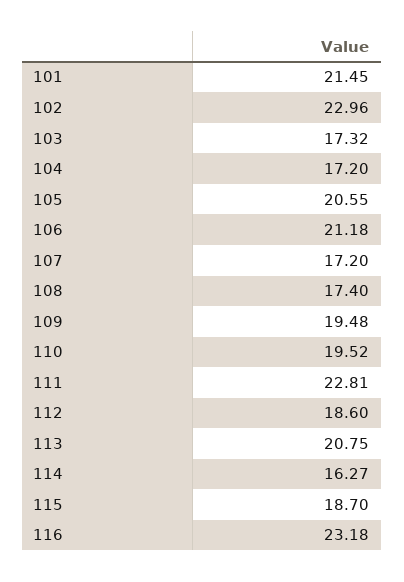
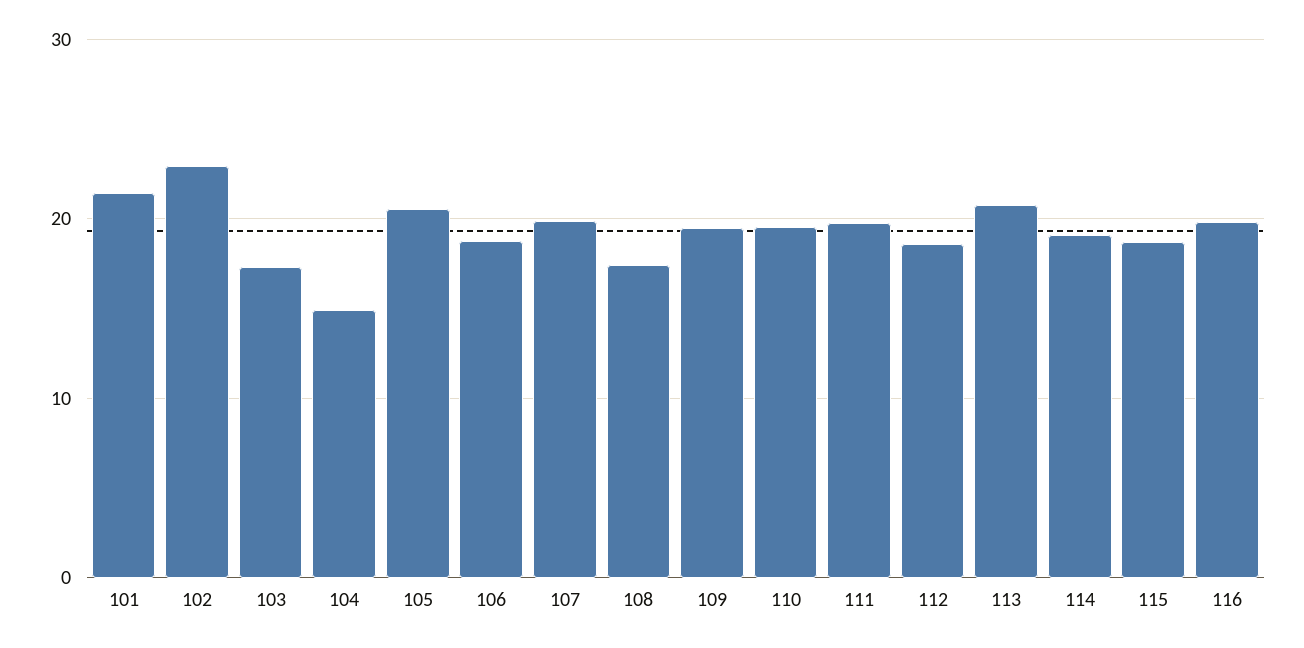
104: 17.2 -> 15
106: 21.18 -> 19
107: 17.2 -> 20
111: 22.81 -> 20
114: 16.27 -> 19
116: 23.18 -> 20

